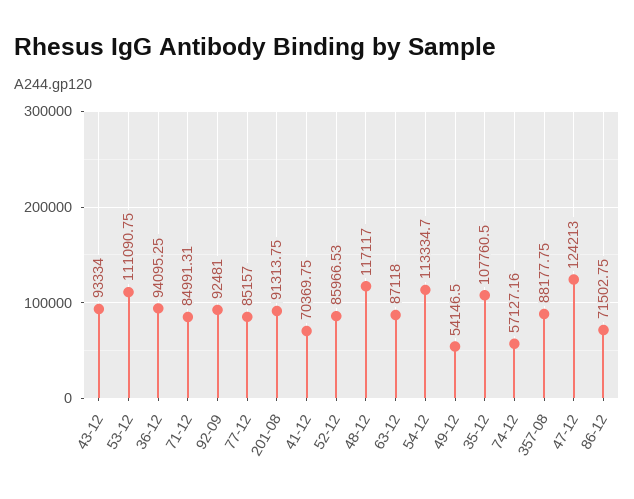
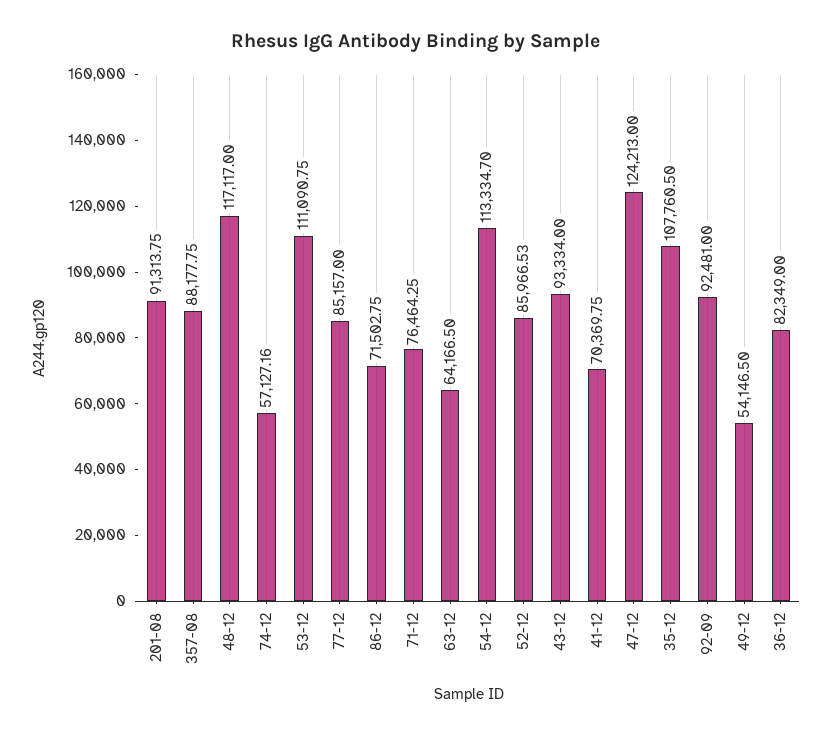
36-12: 94095.25 -> 82349
71-12: 84991.31 -> 76464.25
63-12: 87118 -> 64166.5

